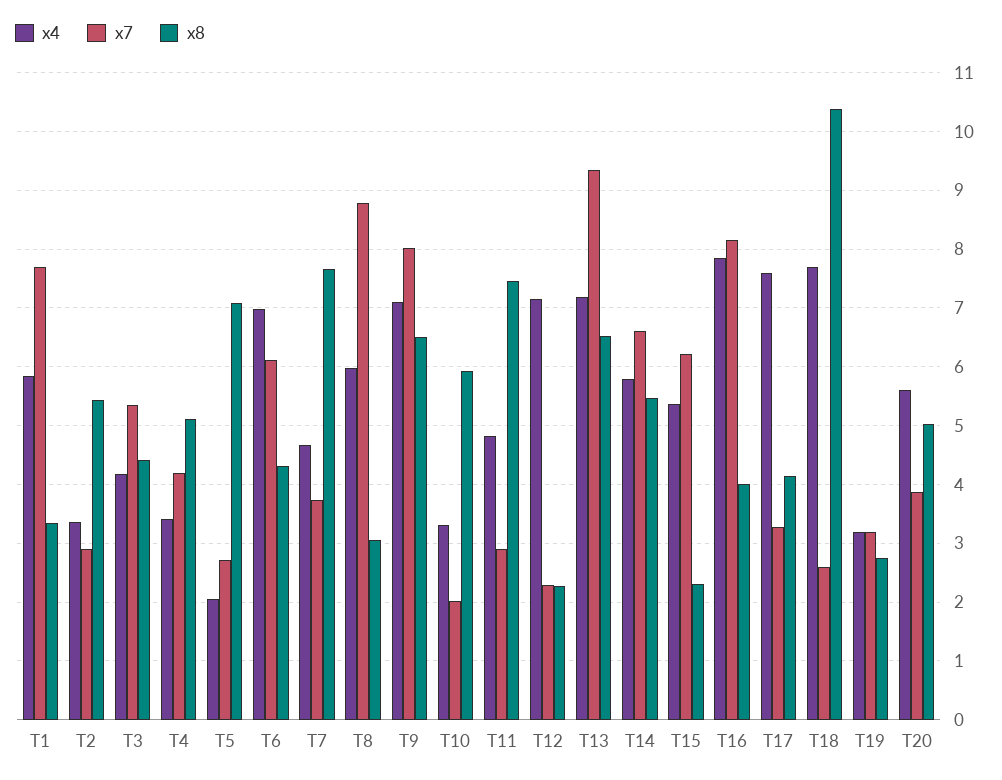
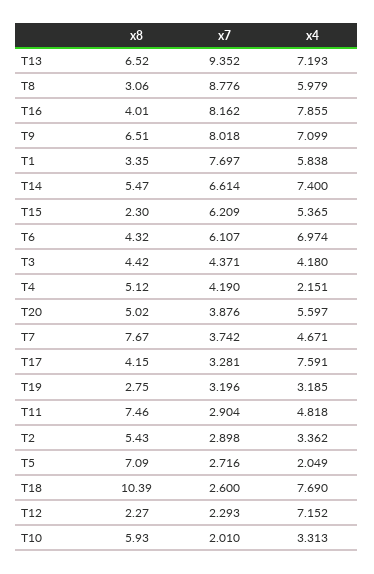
x7, T3: 5.4 -> 4.371
x4, T4: 3.4 -> 2.151
x4, T14: 5.8 -> 7.4

